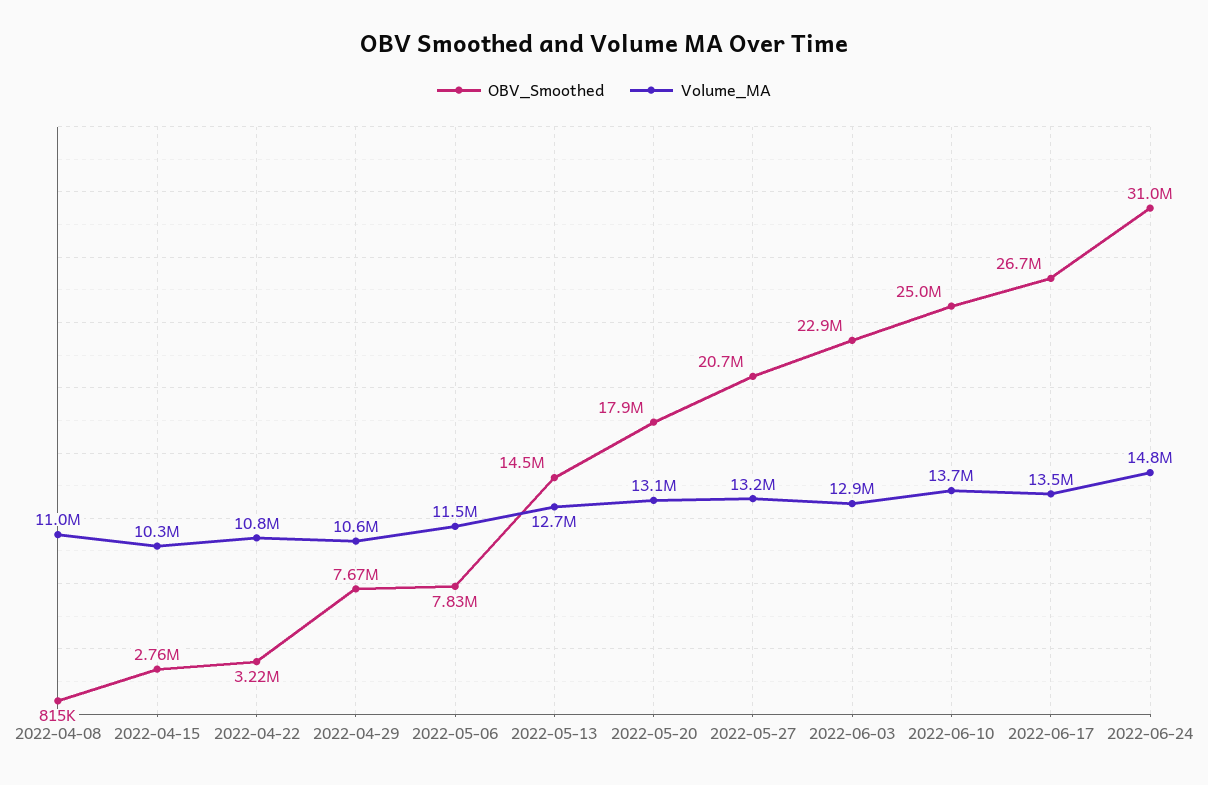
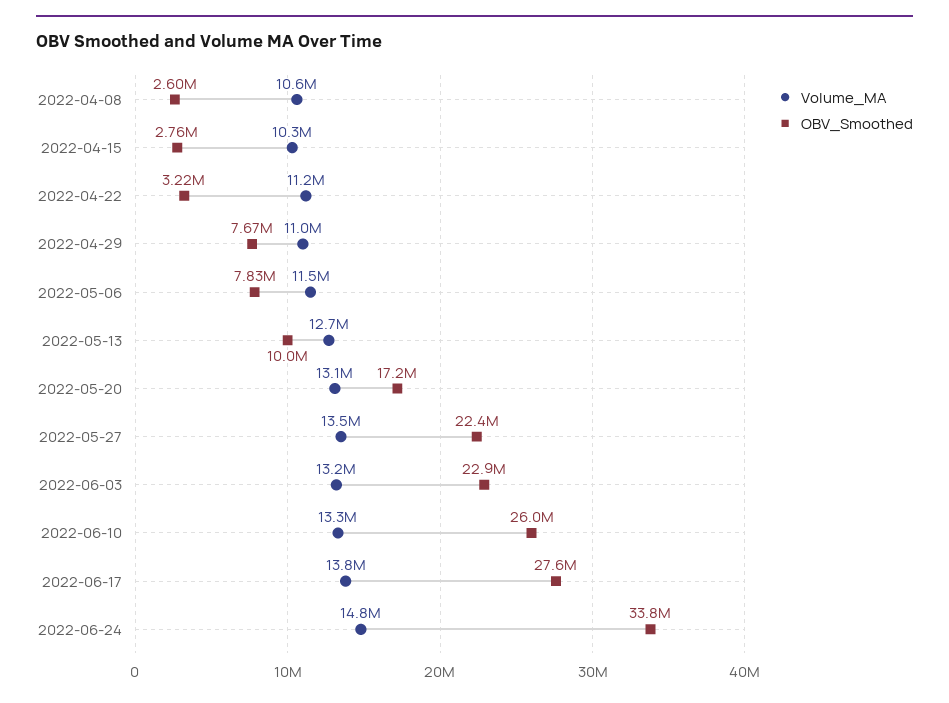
OBV_Smoothed, 2022-04-08: 815000 -> 2600000
Volume_MA, 2022-04-08: 11000000 -> 10600000
Volume_MA, 2022-04-22: 10800000 -> 11200000
Volume_MA, 2022-04-29: 10600000 -> 11000000
OBV_Smoothed, 2022-05-13: 14500000 -> 10000000
OBV_Smoothed, 2022-05-20: 17900000 -> 17200000
OBV_Smoothed, 2022-05-27: 20700000 -> 22400000
Volume_MA, 2022-05-27: 13200000 -> 13500000
Volume_MA, 2022-06-03: 12900000 -> 13200000
OBV_Smoothed, 2022-06-10: 25000000 -> 26000000
Volume_MA, 2022-06-10: 13700000 -> 13300000
OBV_Smoothed, 2022-06-17: 26700000 -> 27600000
Volume_MA, 2022-06-17: 13500000 -> 13800000
OBV_Smoothed, 2022-06-24: 31000000 -> 33800000

